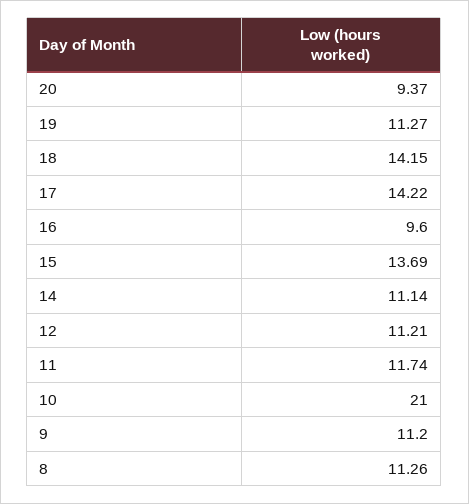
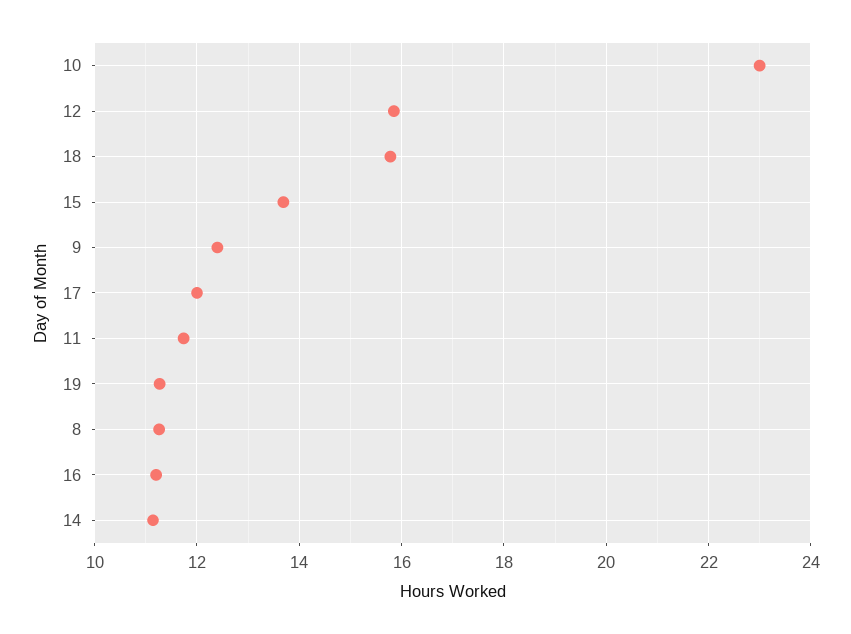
20: 9.37 -> none
18: 14.15 -> 15.8
17: 14.22 -> 12
16: 9.6 -> 11.2
12: 11.21 -> 15.8
10: 21 -> 23
9: 11.2 -> 12.4

